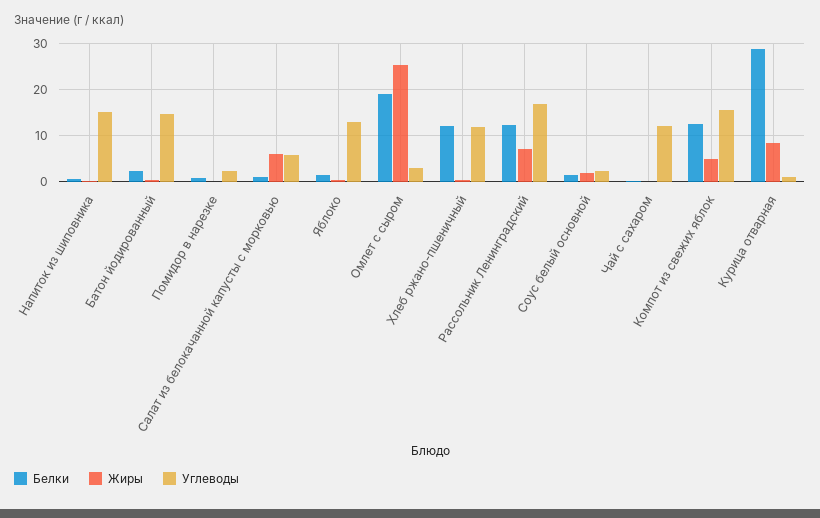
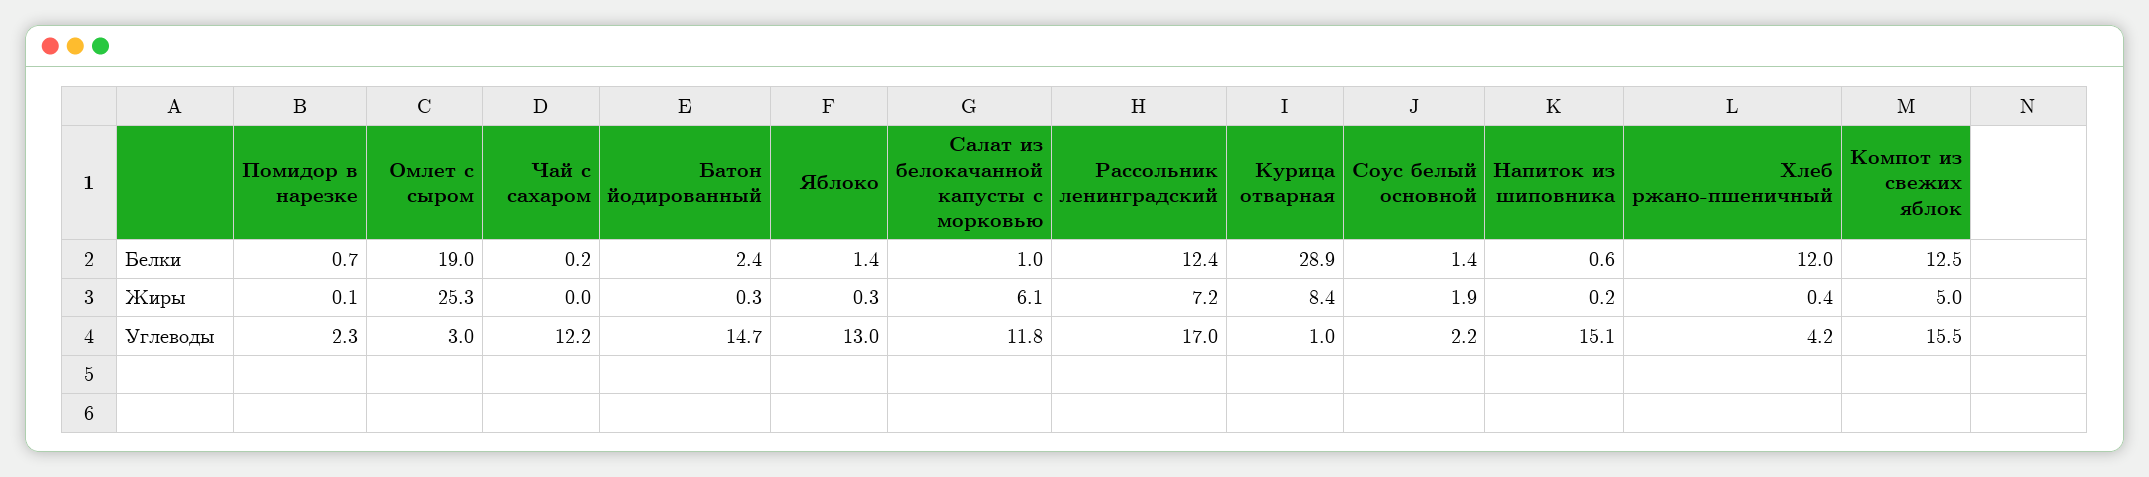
Углеводы, Салат из белокачанной капусты с морковью: 6 -> 11.8
Углеводы, Хлеб ржано-пшеничный: 12 -> 4.2

